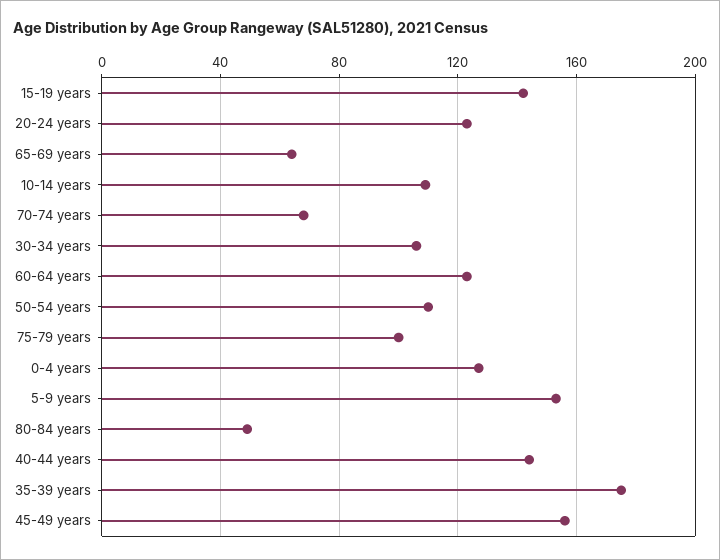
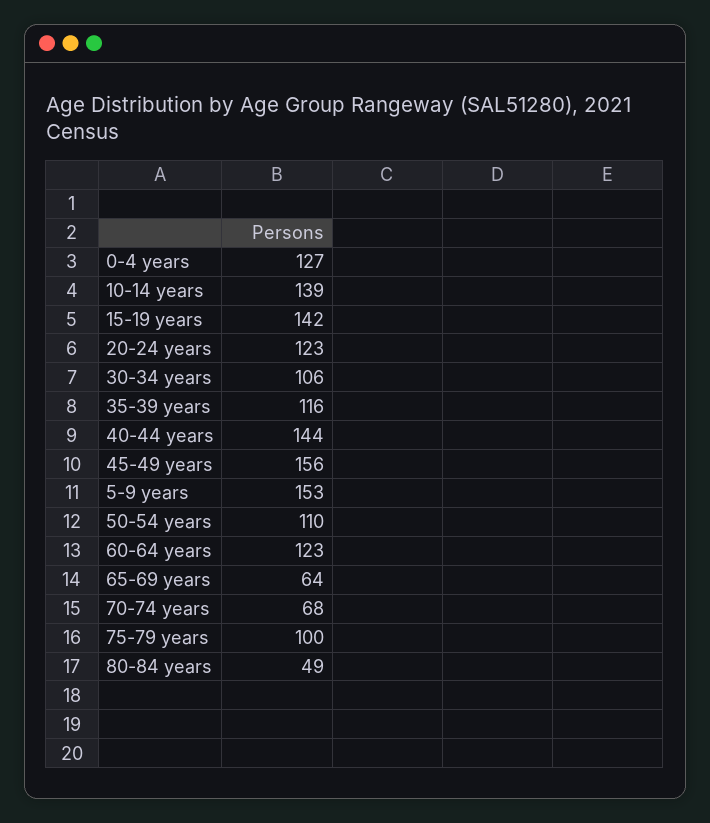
10-14 years: 110 -> 139
35-39 years: 175 -> 116

